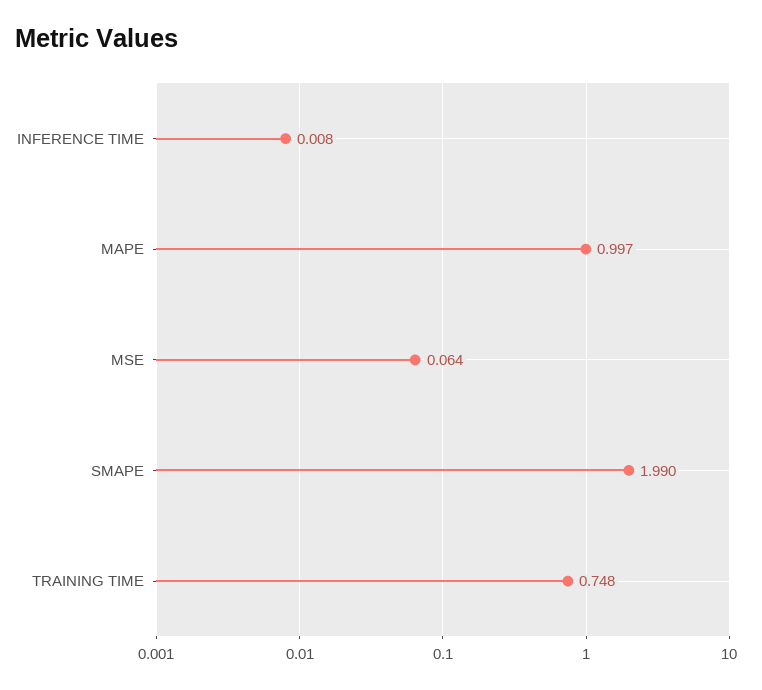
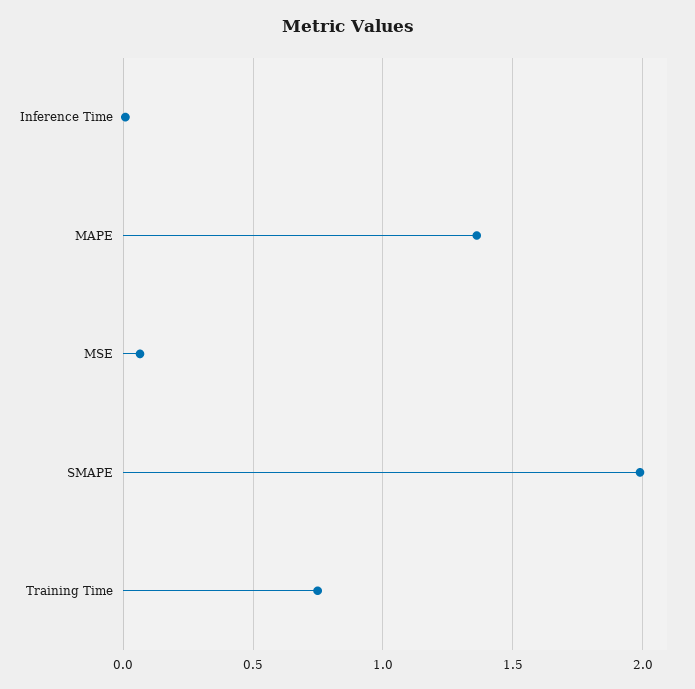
MAPE: 0.997 -> 1.35

